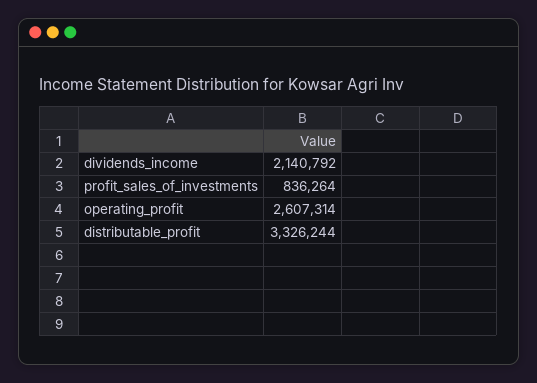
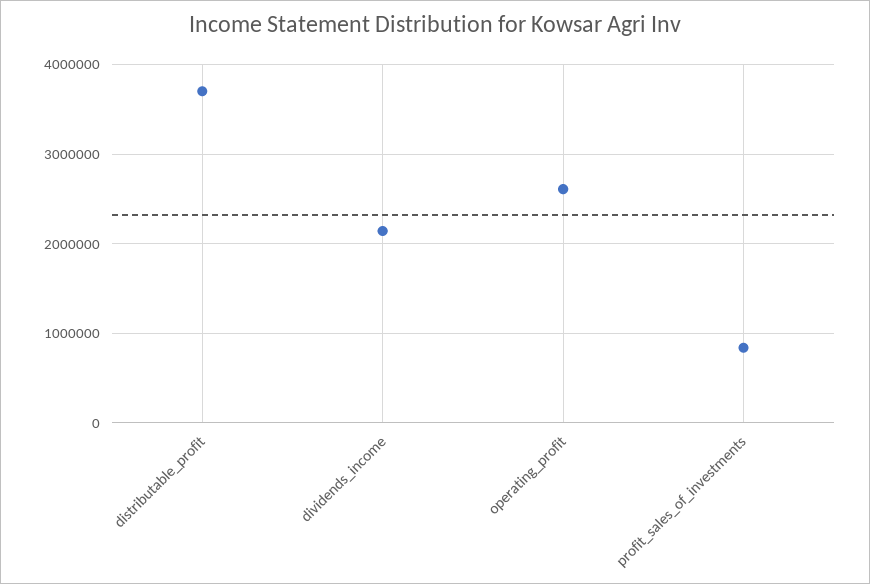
distributable_profit: 3326244 -> 3700000

